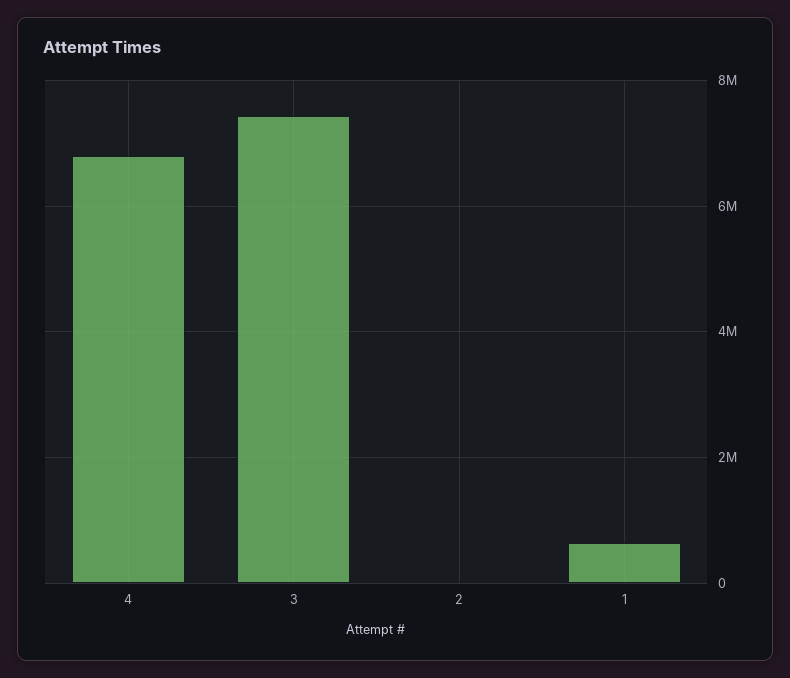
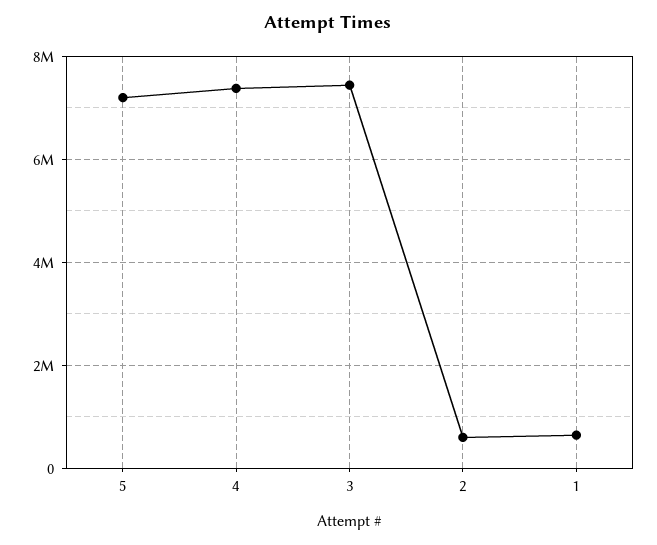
4: 6800000 -> 7400000
2: 0 -> 600000
5: none -> 7200000

